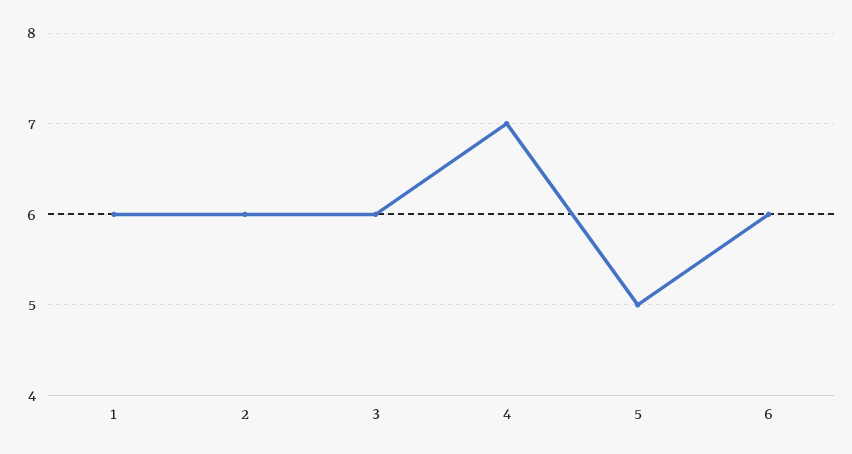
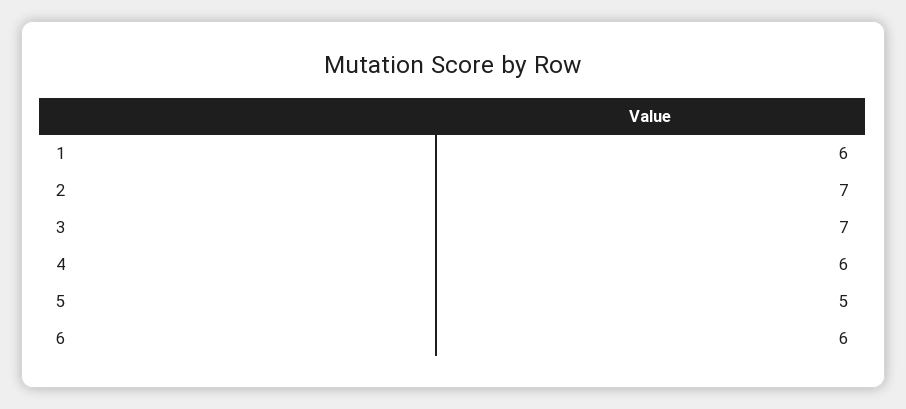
2: 6 -> 7
3: 6 -> 7
4: 7 -> 6

